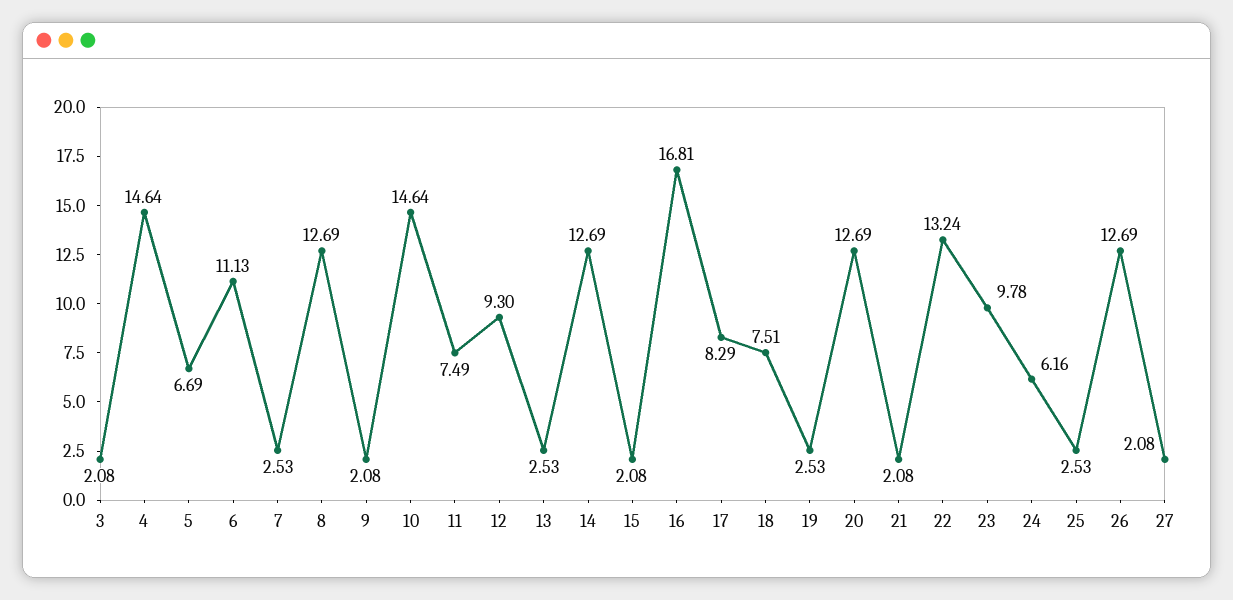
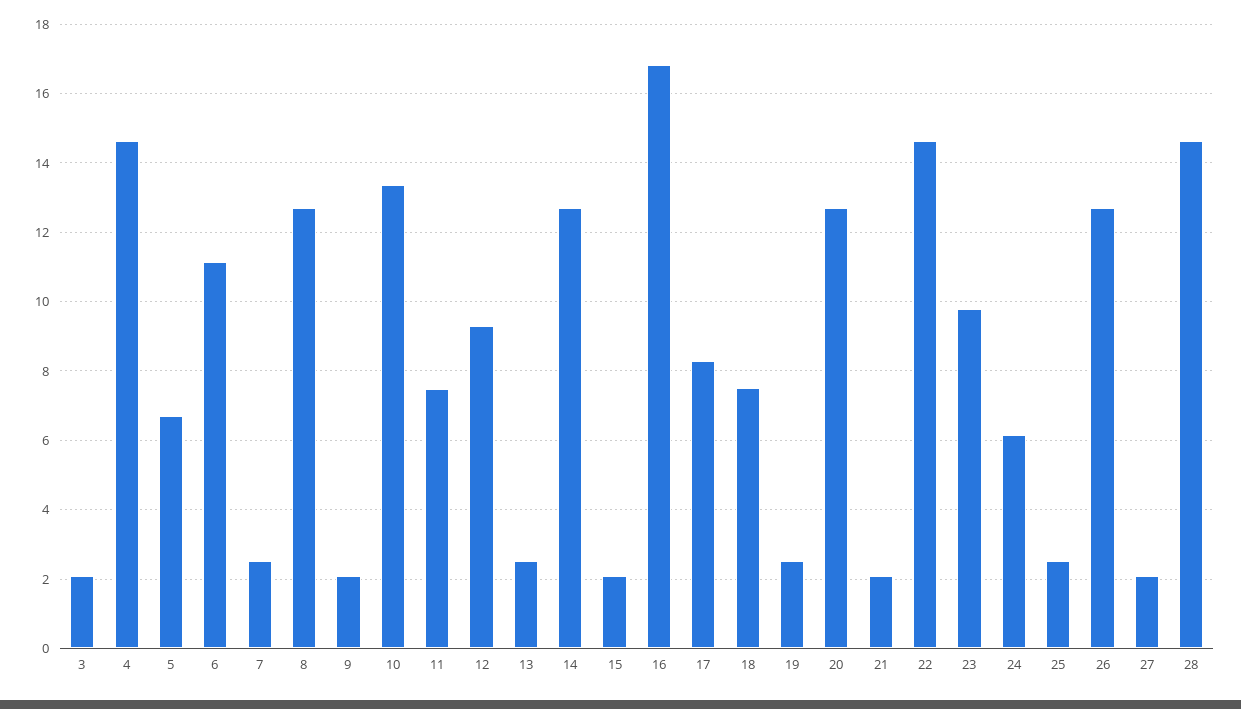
10: 14.64 -> 13.4
22: 13.24 -> 14.6
28: none -> 14.6

